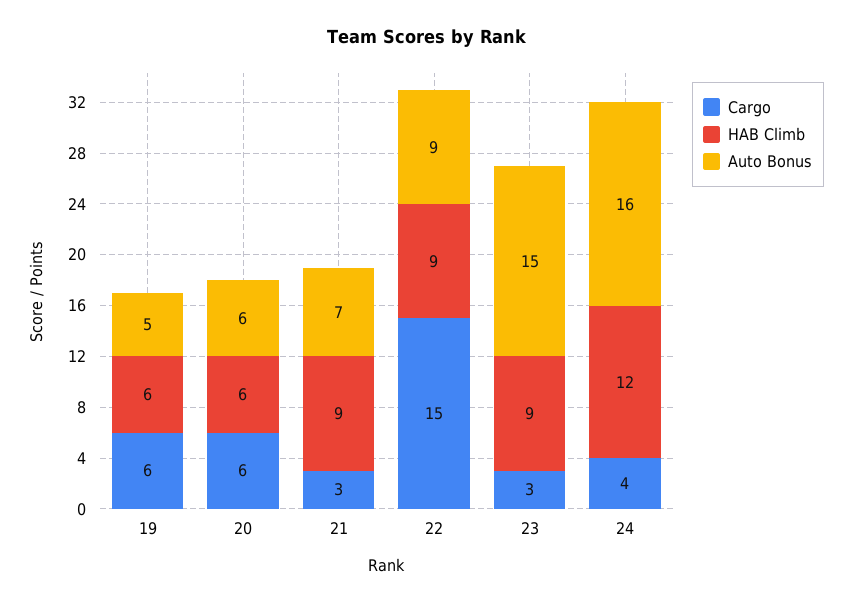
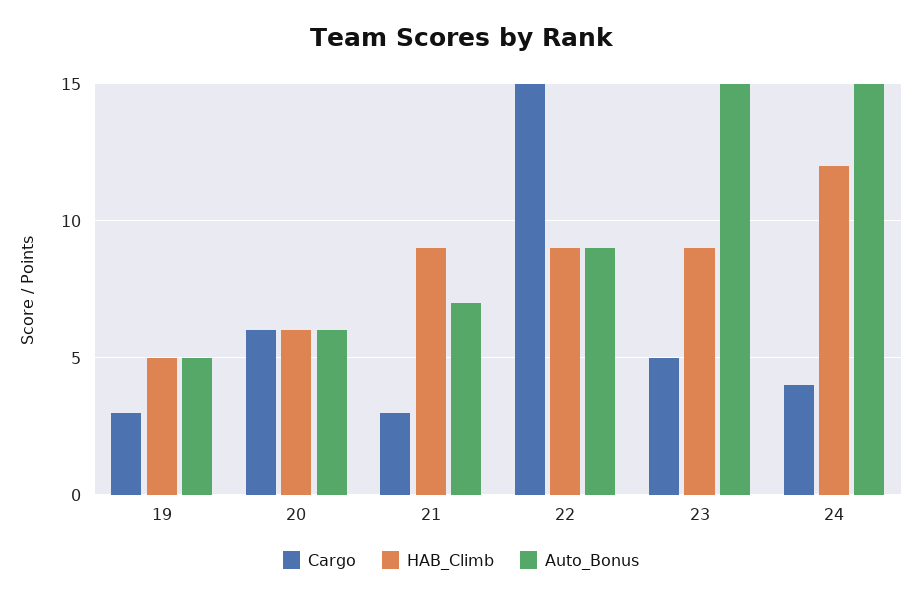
Cargo, 19: 6 -> 3
HAB Climb, 19: 6 -> 5
Cargo, 23: 3 -> 5
Auto Bonus, 24: 16 -> 15

